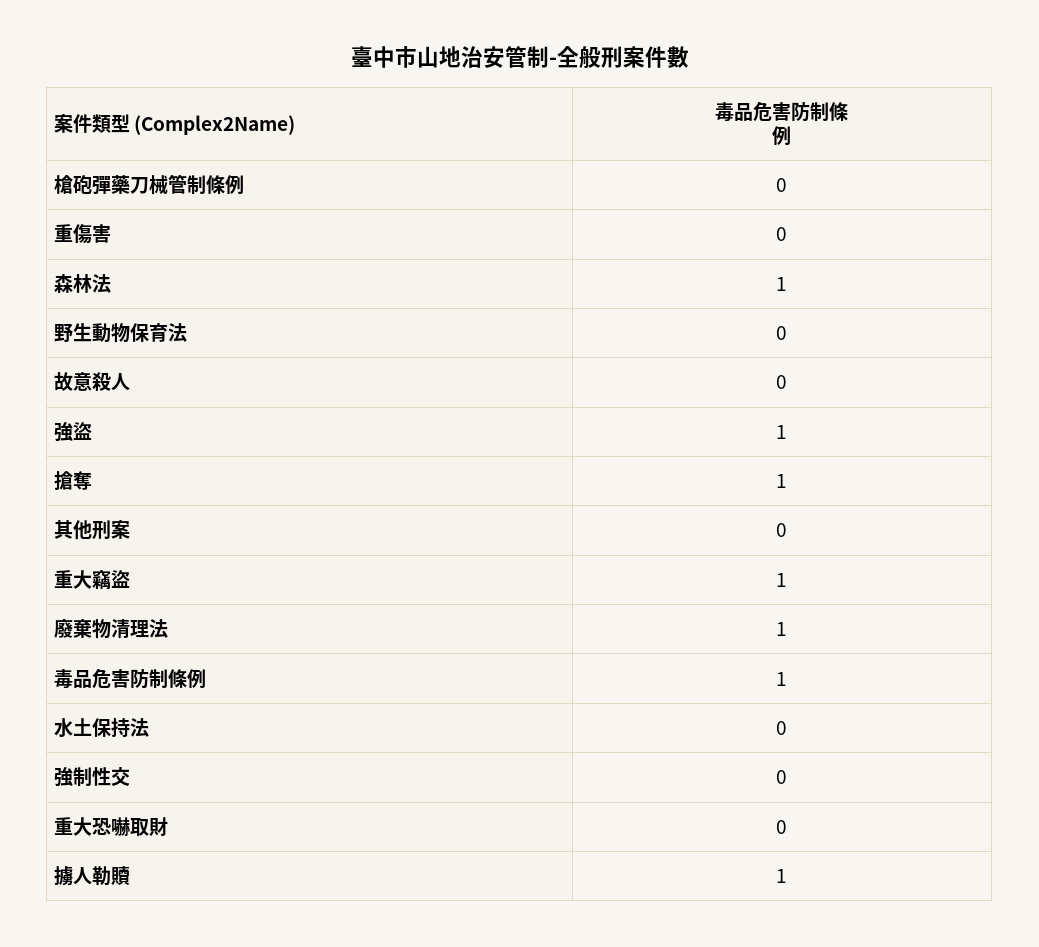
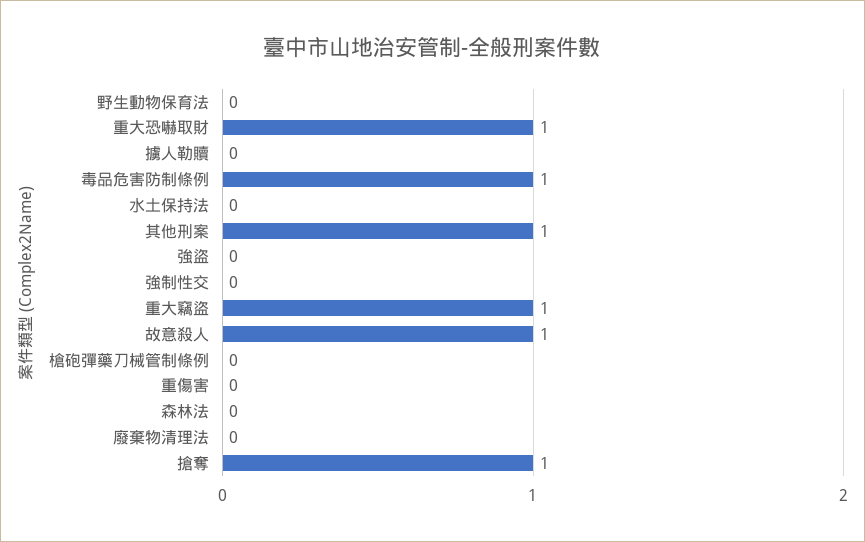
森林法: 1 -> 0
故意殺人: 0 -> 1
強盜: 1 -> 0
其他刑案: 0 -> 1
廢棄物清理法: 1 -> 0
重大恐嚇取財: 0 -> 1
擄人勒贖: 1 -> 0

